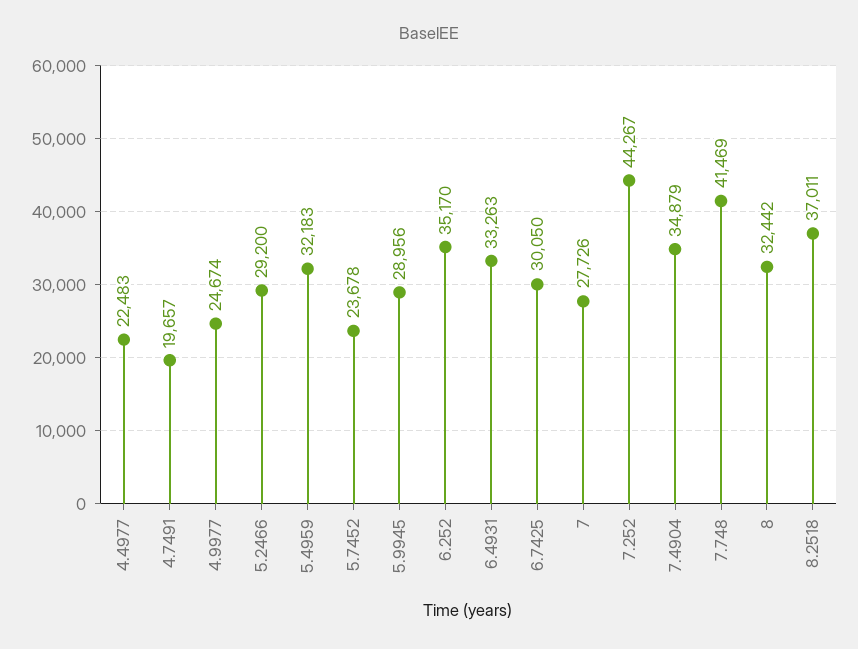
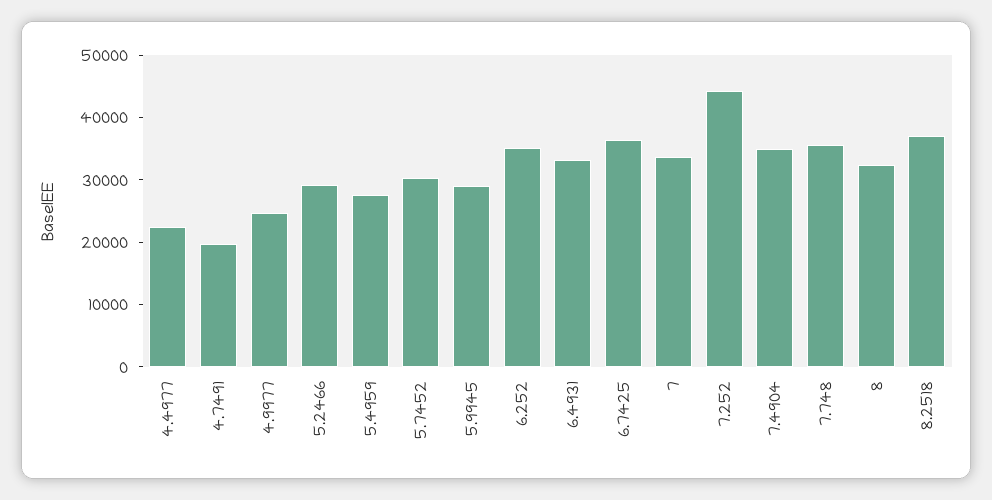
5.4959: 32183 -> 28000
5.7452: 23678 -> 30000
6.7425: 30050 -> 36000
7: 27726 -> 34000
7.748: 41469 -> 36000

